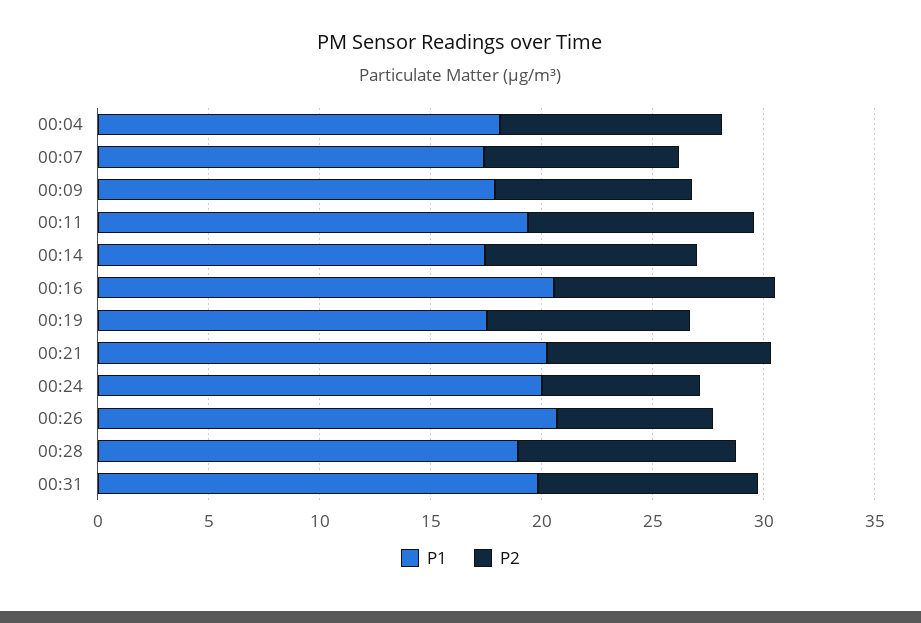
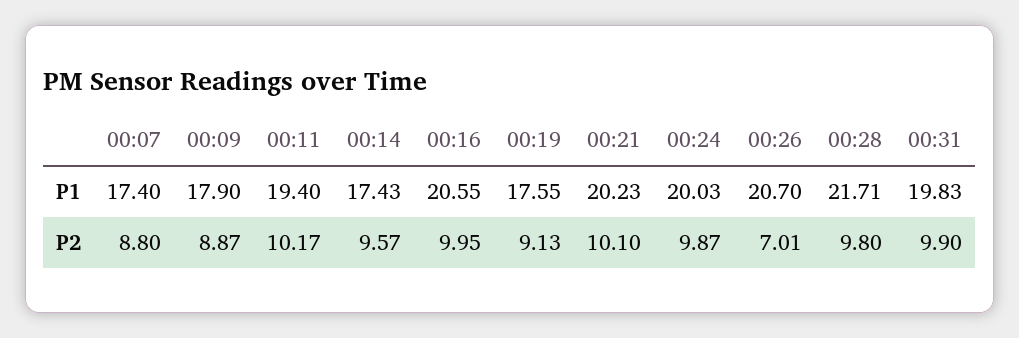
P1, 00:04: 18 -> none
P2, 00:04: 10 -> none
P2, 00:24: 7 -> 9.87
P1, 00:28: 19 -> 21.71

